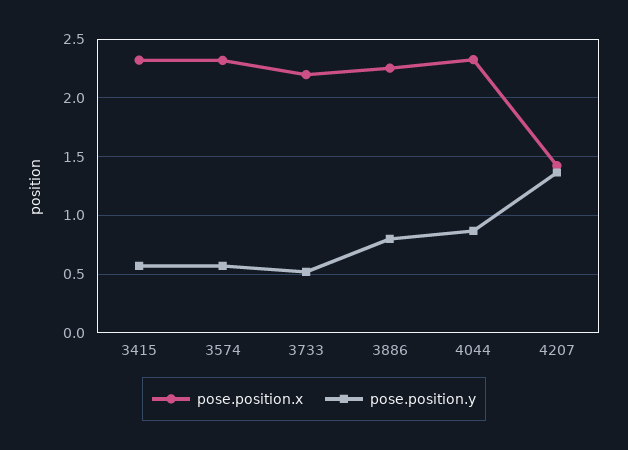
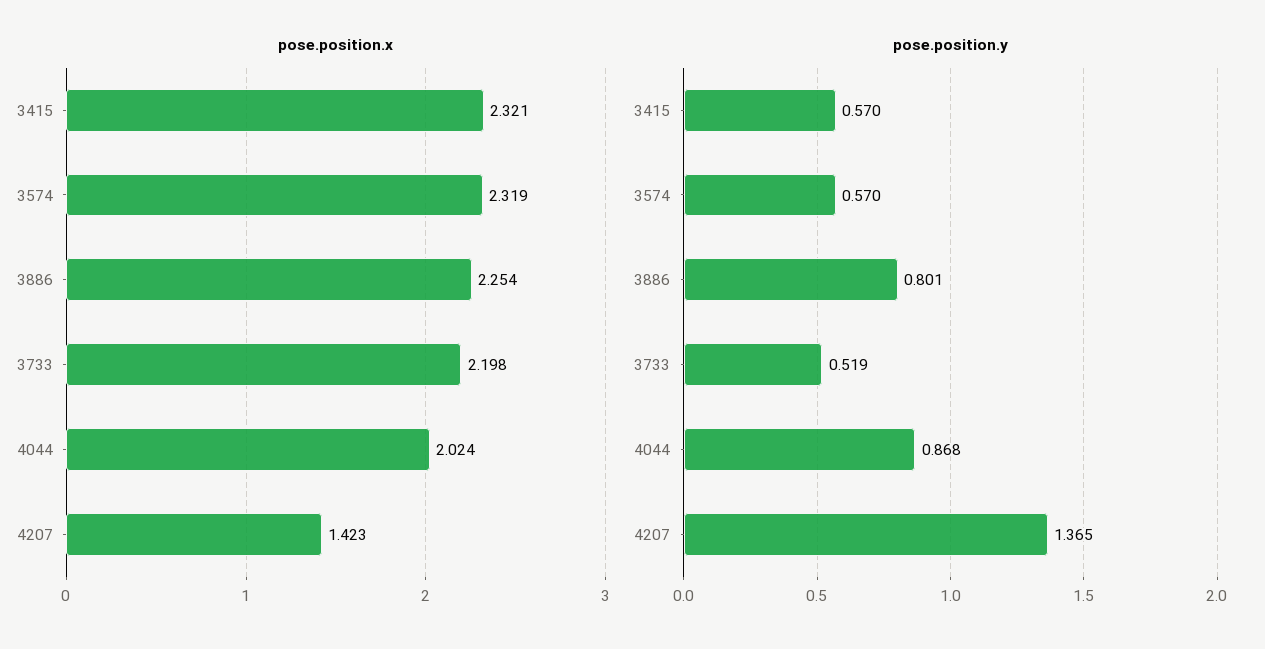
pose.position.x, 4044: 2.3 -> 2.024

